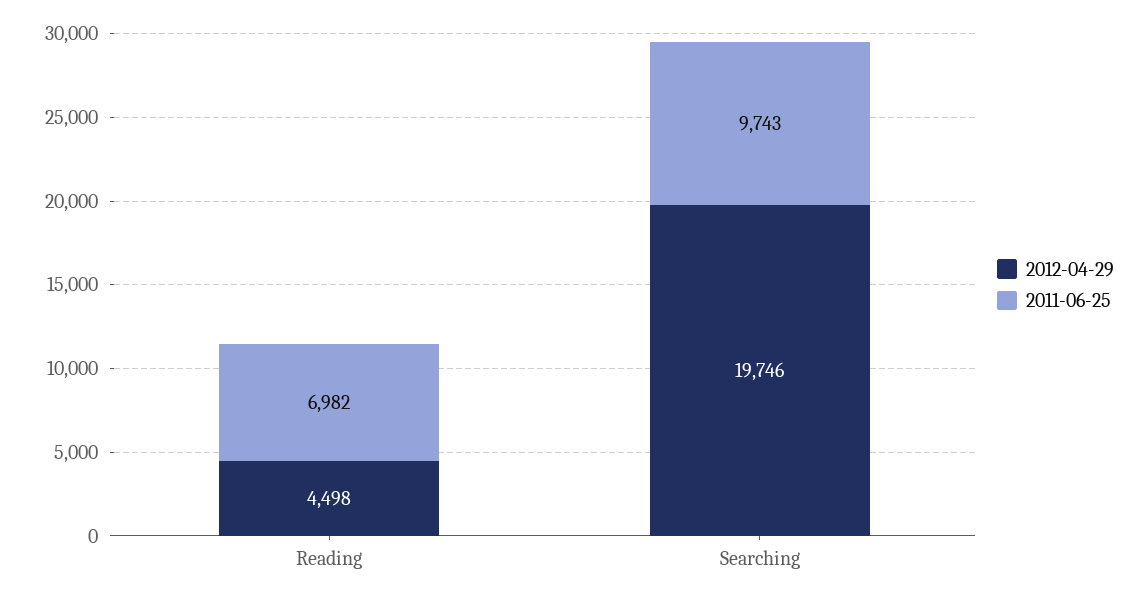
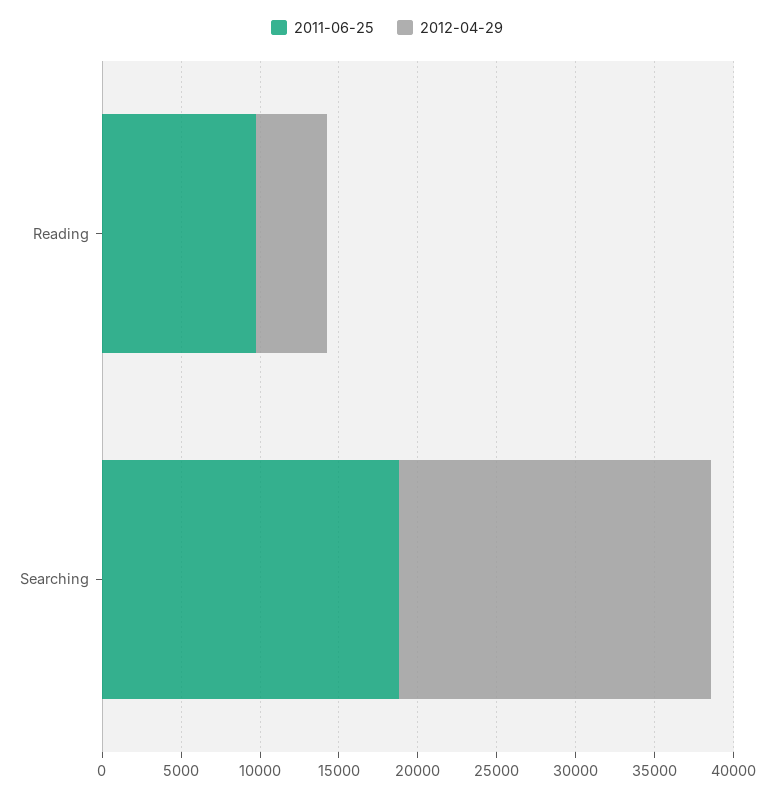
2011-06-25, Reading: 6982 -> 10000
2011-06-25, Searching: 9743 -> 19000

